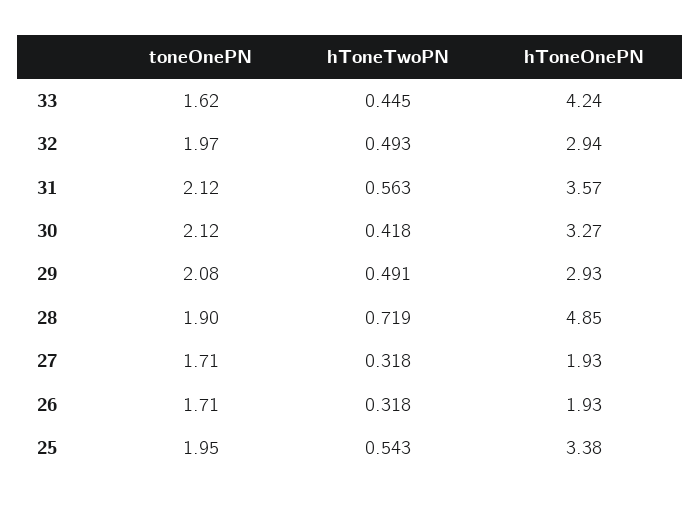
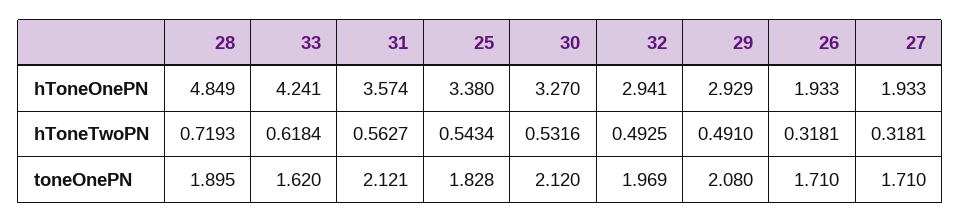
hToneTwoPN, 33: 0.445 -> 0.6184
hToneTwoPN, 30: 0.418 -> 0.5316
toneOnePN, 25: 1.95 -> 1.828

